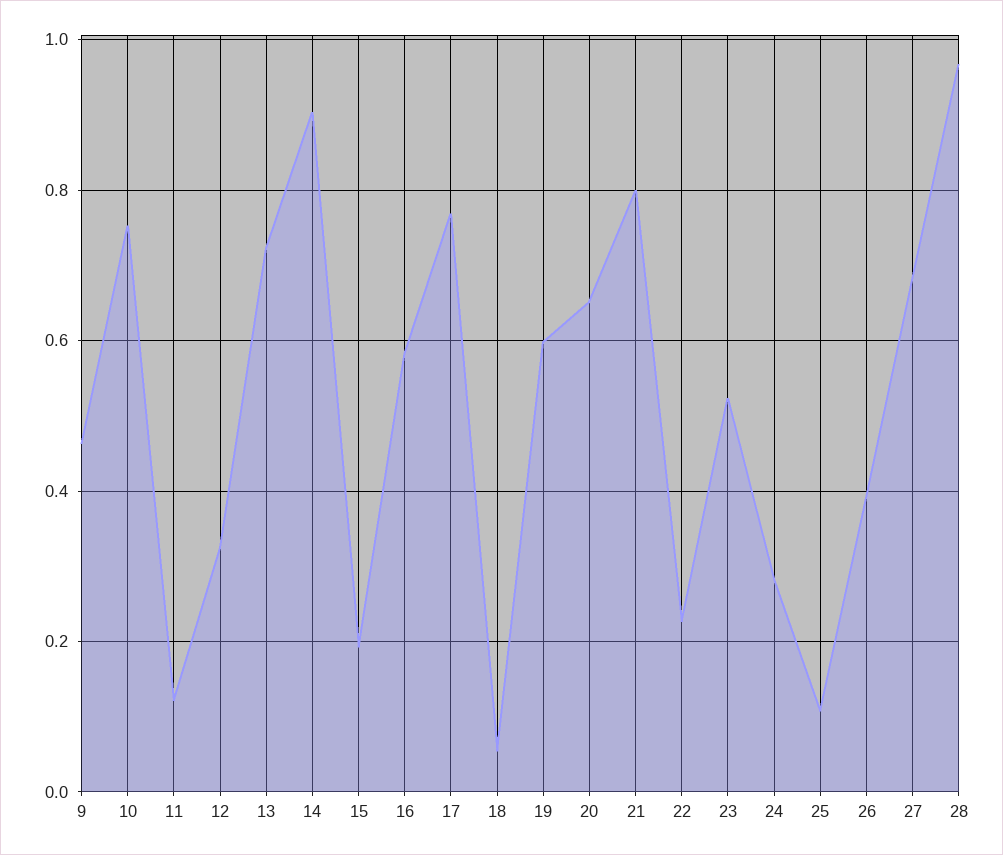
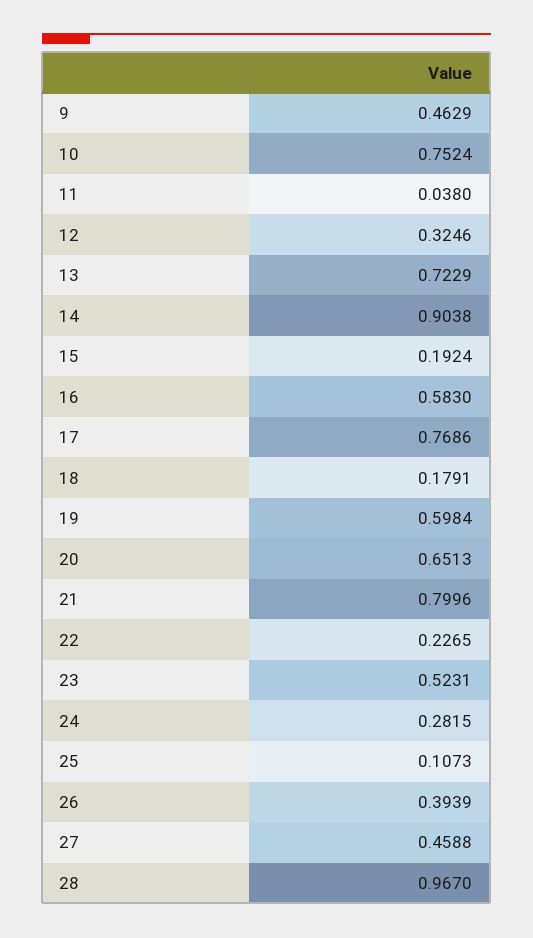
11: 0.12 -> 0.038
18: 0.06 -> 0.1791
27: 0.68 -> 0.4588

